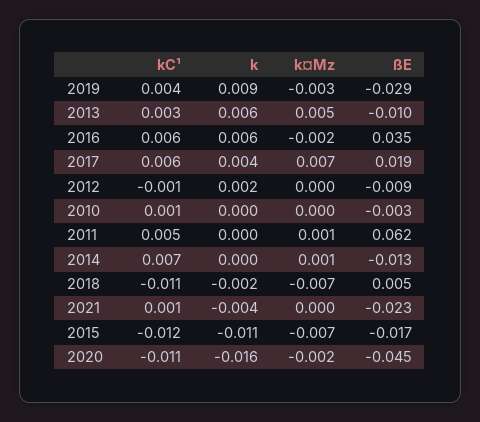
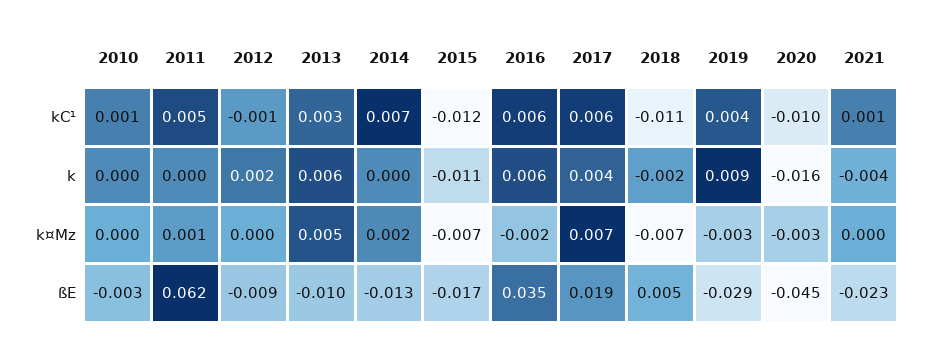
k¤Mz, 2014: 0.001 -> 0.002
kC¹, 2020: -0.011 -> -0.01
k¤Mz, 2020: -0.002 -> -0.003

